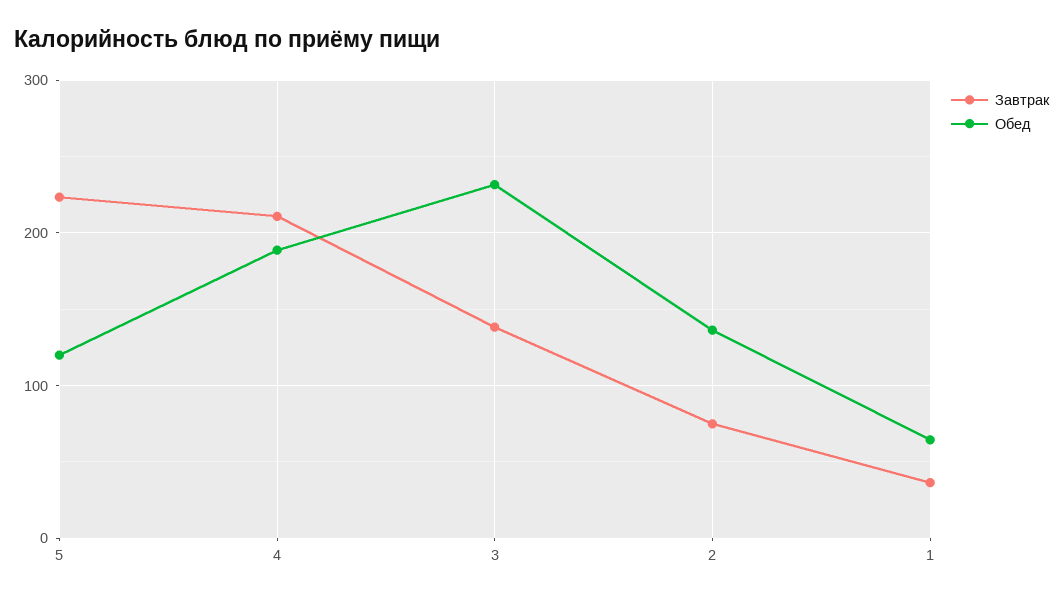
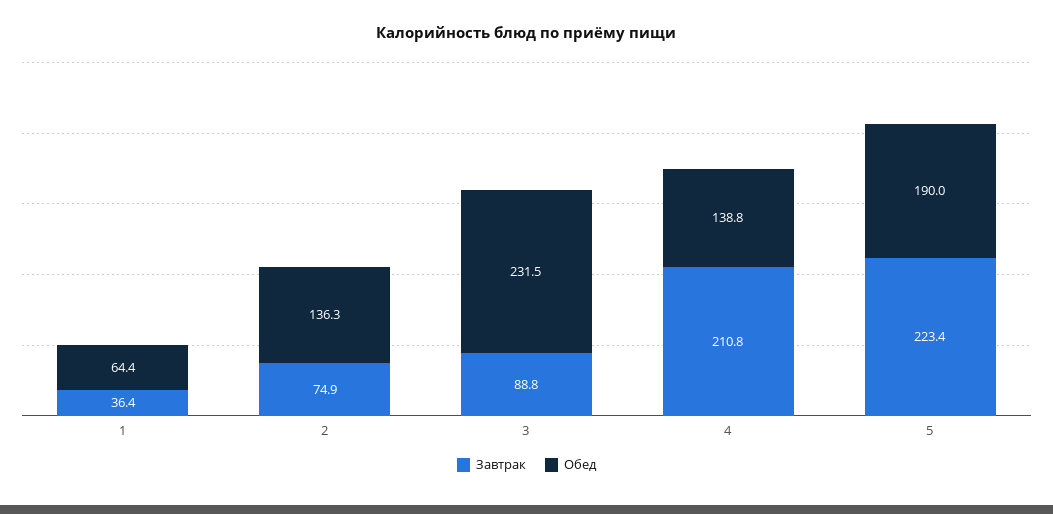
Обед, 5: 120 -> 190
Обед, 4: 190 -> 138.8
Завтрак, 3: 140 -> 88.8

